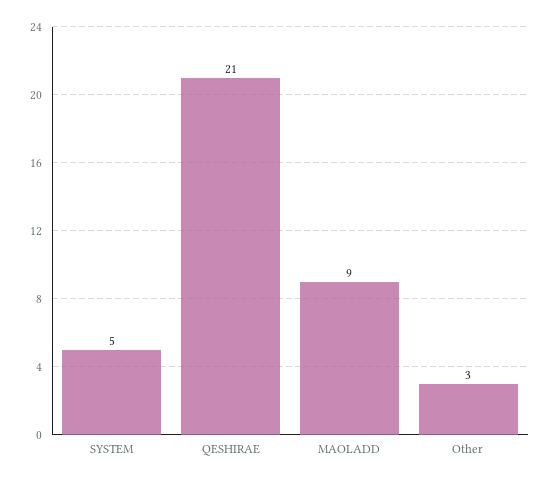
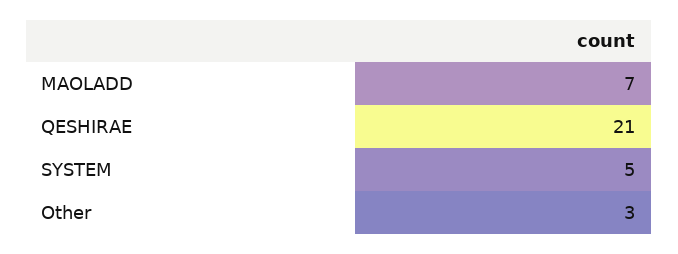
MAOLADD: 9 -> 7

